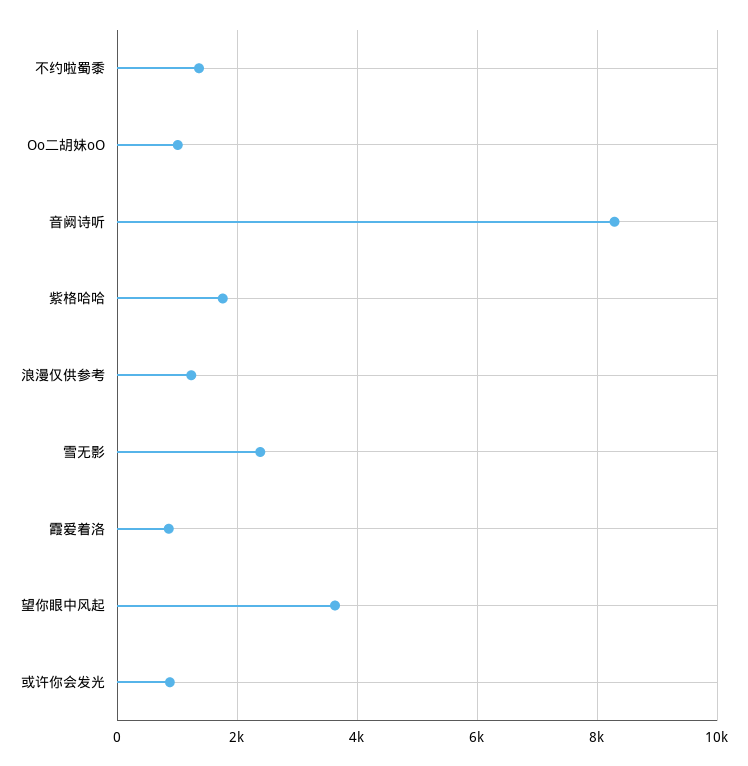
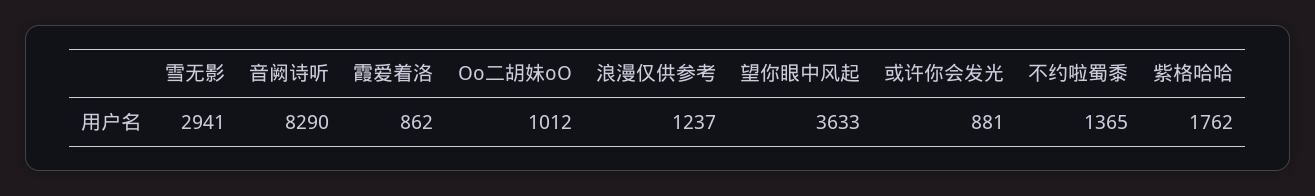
雪无影: 2400 -> 2941

